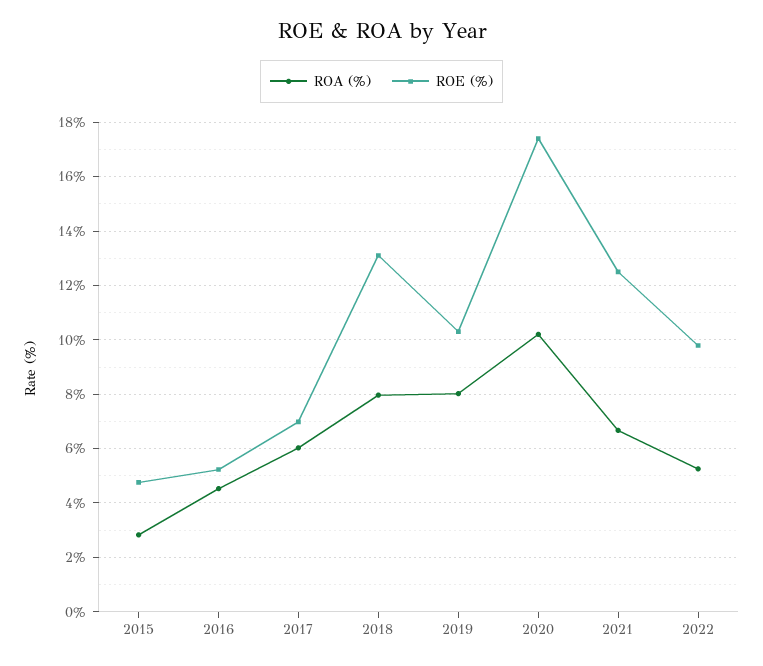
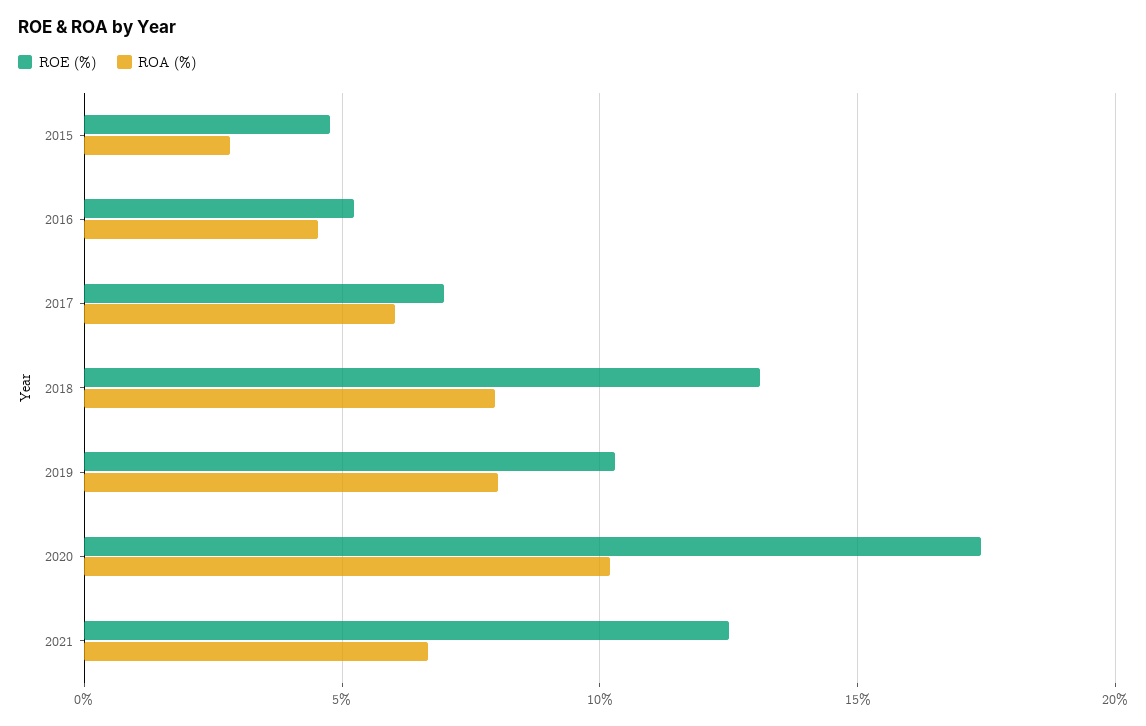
ROA (%), 2022: 5.25 -> none
ROE (%), 2022: 9.75 -> none

